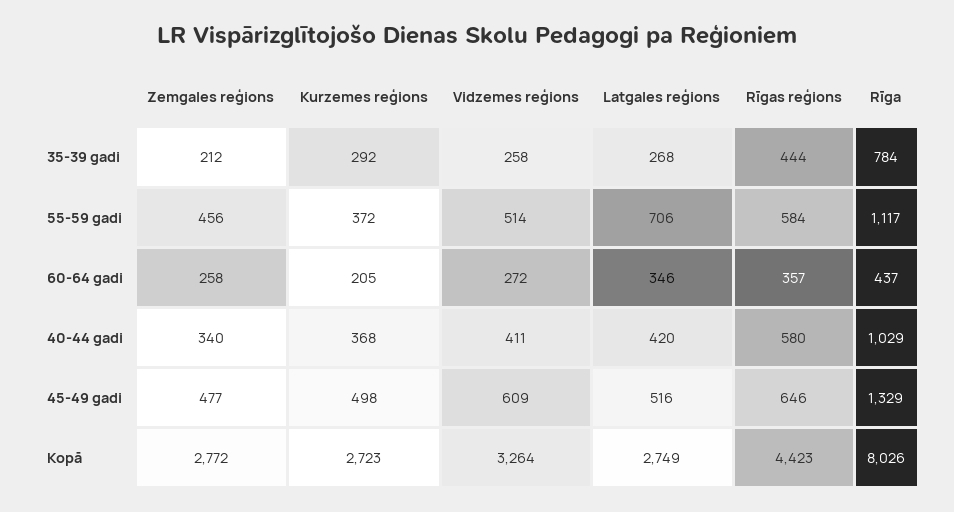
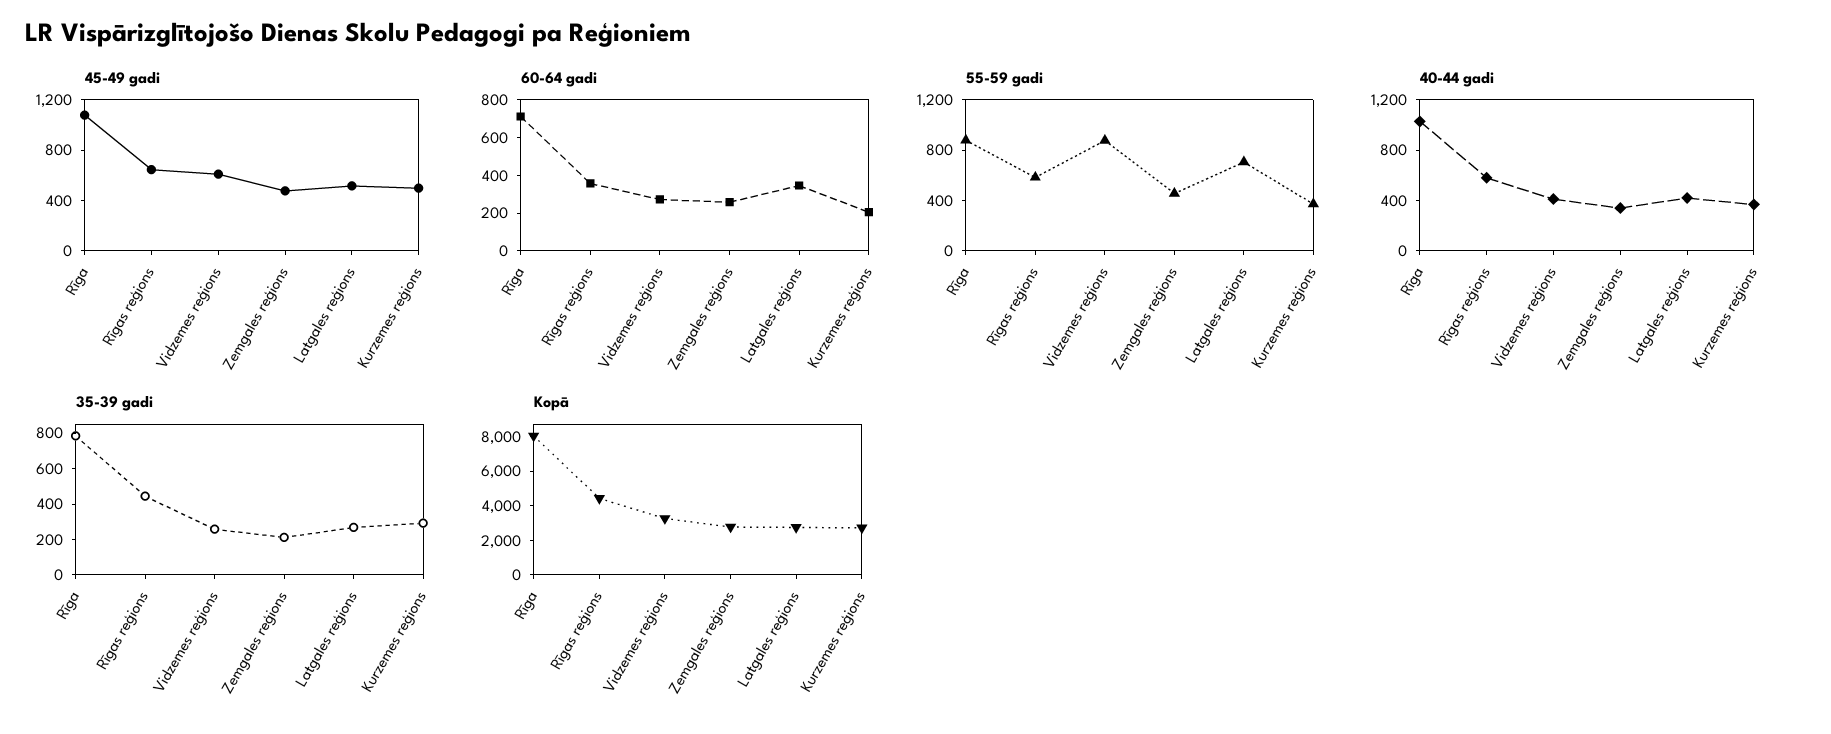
55-59 gadi, Vidzemes reģions: 514 -> 900
55-59 gadi, Rīga: 1117 -> 900
60-64 gadi, Rīga: 437 -> 700
45-49 gadi, Rīga: 1329 -> 1100

